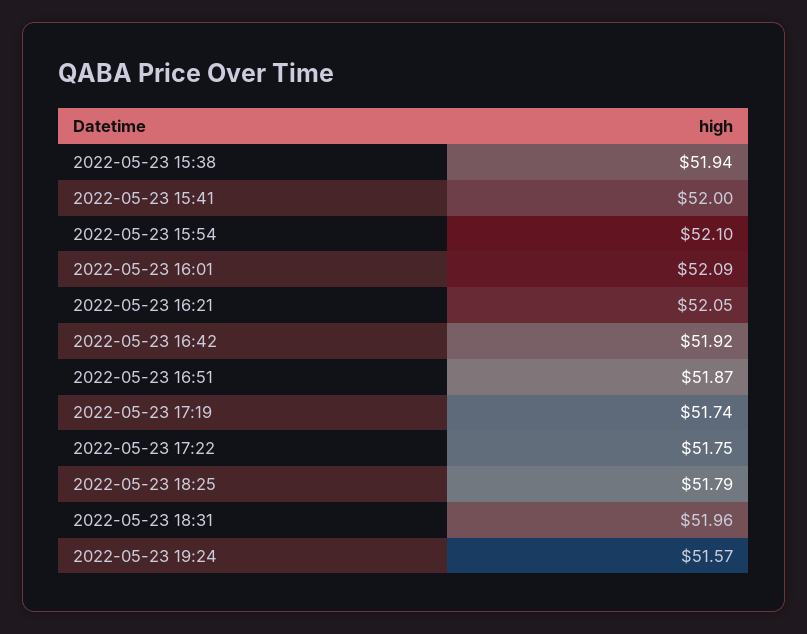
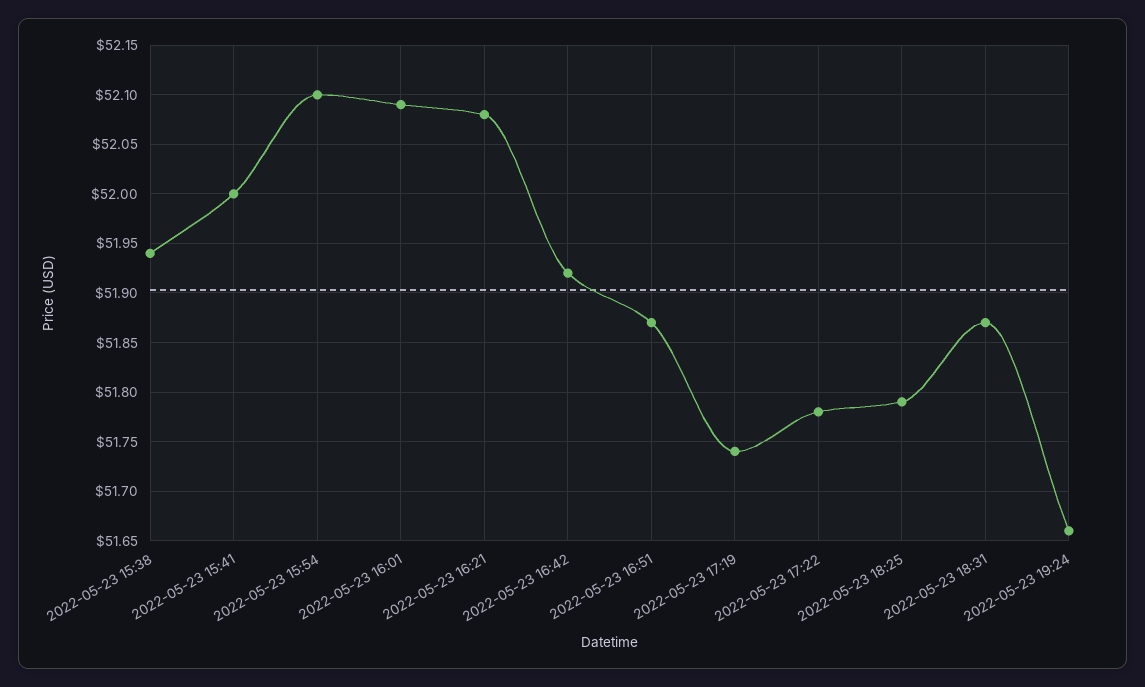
2022-05-23 16:21: 52.05 -> 52.08
2022-05-23 17:22: 51.75 -> 51.78
2022-05-23 18:31: 51.96 -> 51.87
2022-05-23 19:24: 51.57 -> 51.66

